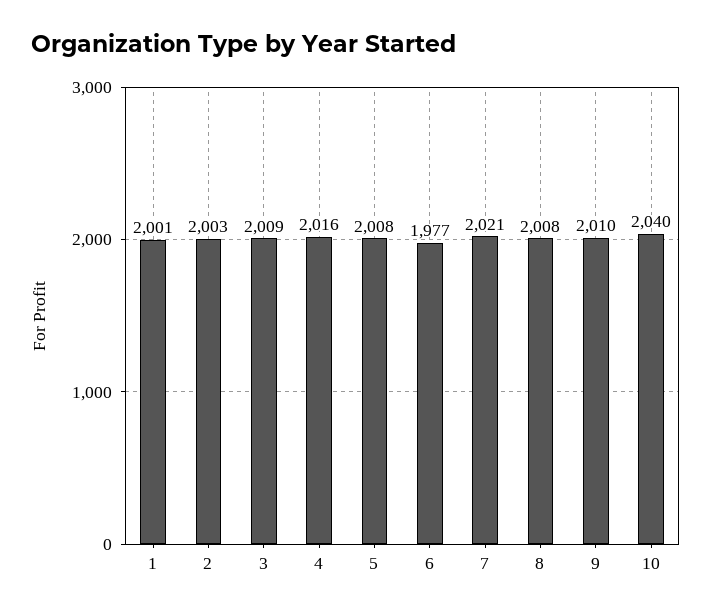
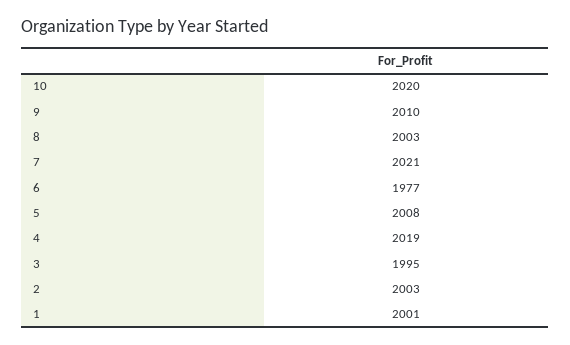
3: 2009 -> 1995
4: 2016 -> 2019
8: 2008 -> 2003
10: 2040 -> 2020

